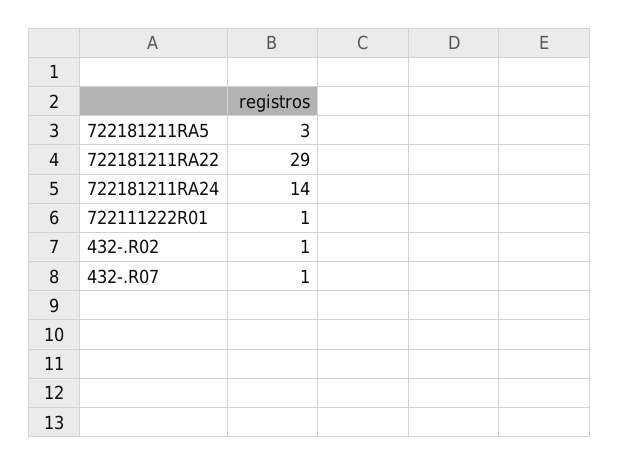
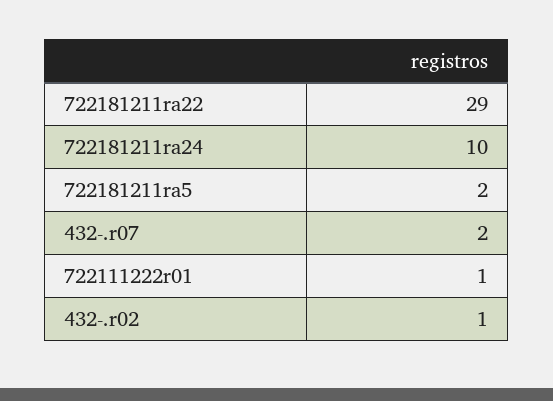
722181211RA5: 3 -> 2
722181211RA24: 14 -> 10
432-.R07: 1 -> 2

